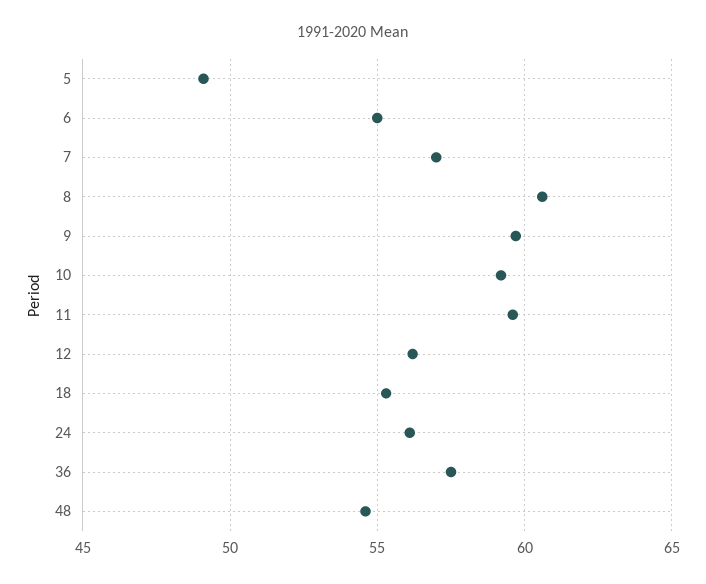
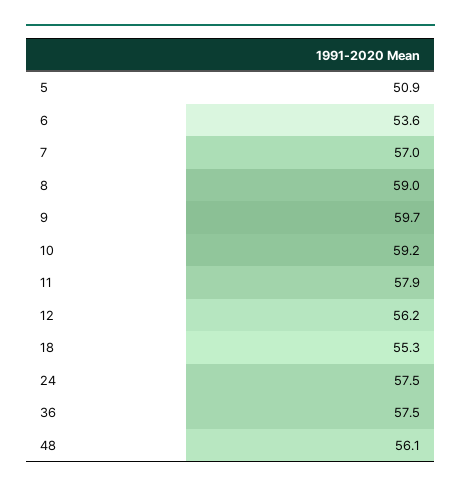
5: 49 -> 50.9
6: 55 -> 53.6
8: 60.5 -> 59
11: 59.5 -> 57.9
24: 56 -> 57.5
48: 54.5 -> 56.1

